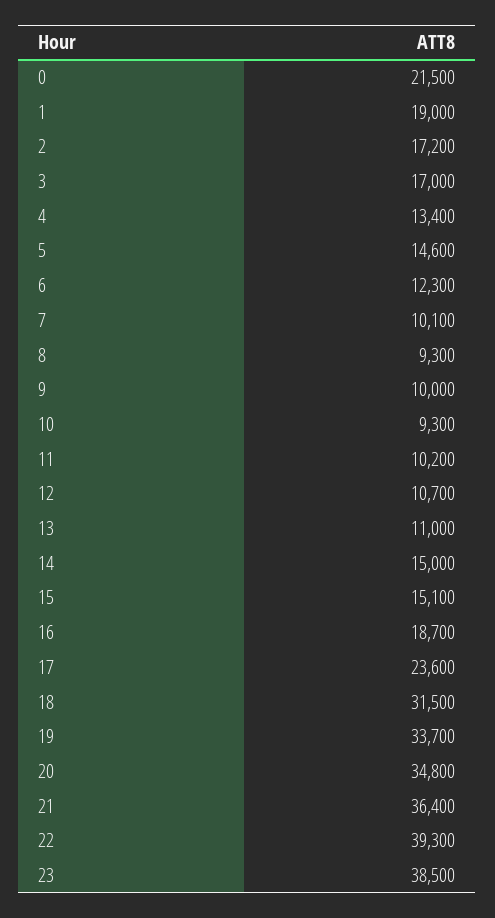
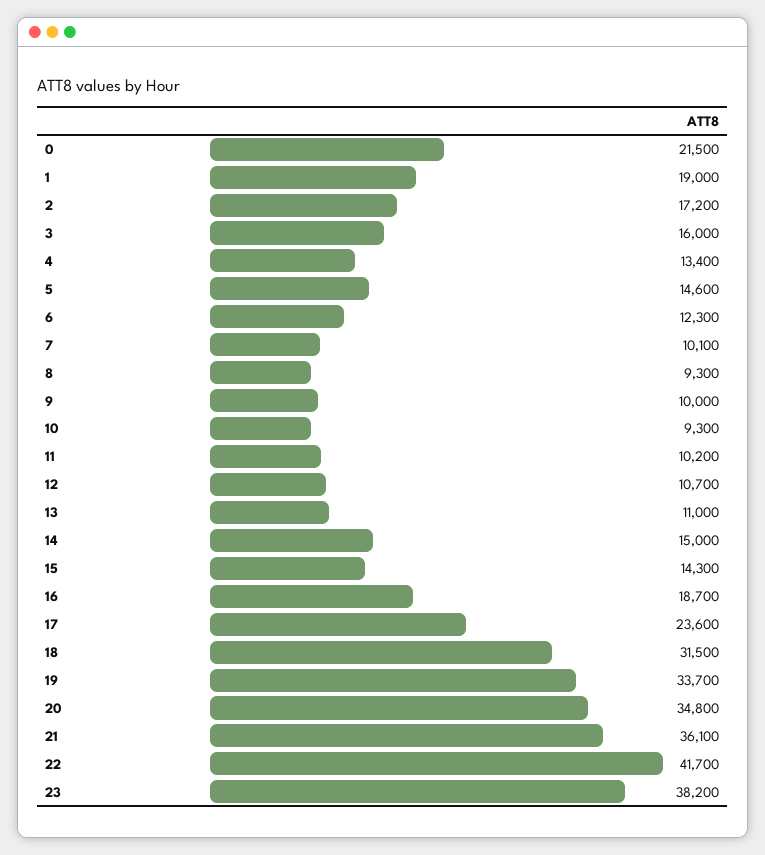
3: 17000 -> 16000
15: 15100 -> 14300
21: 36400 -> 36100
22: 39300 -> 41700
23: 38500 -> 38200

